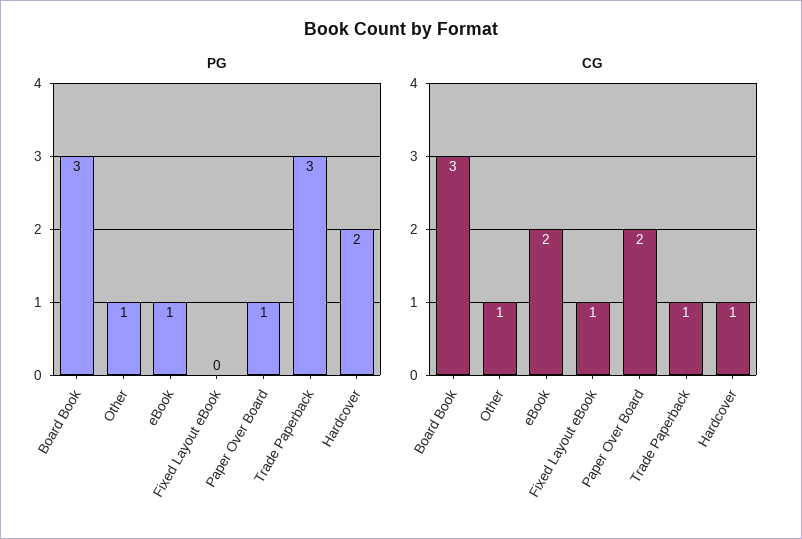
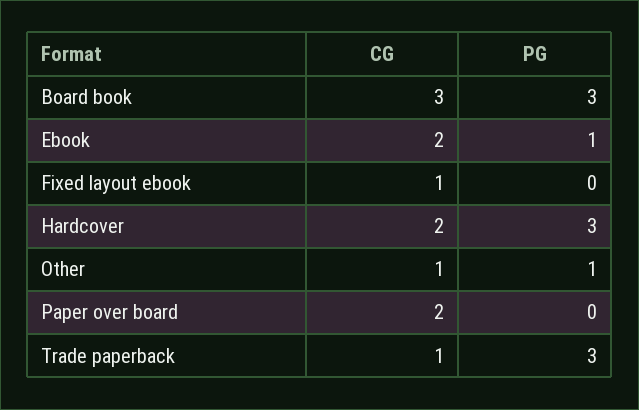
PG, Paper Over Board: 1 -> 0
PG, Hardcover: 2 -> 3
CG, Hardcover: 1 -> 2

